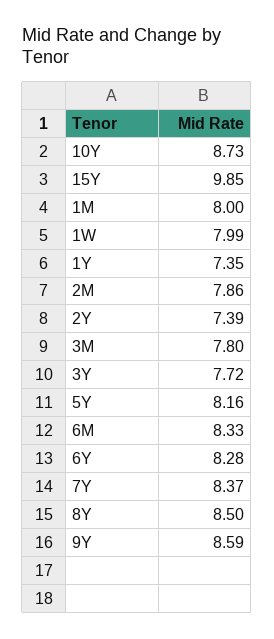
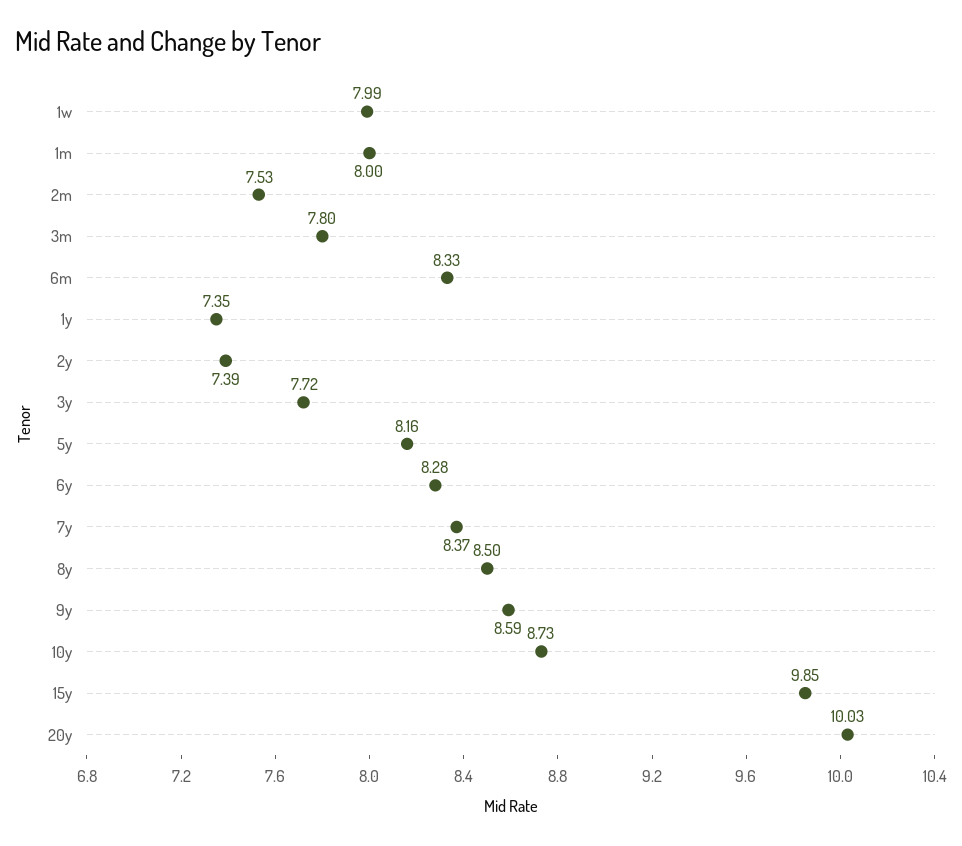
2M: 7.86 -> 7.53
20y: none -> 10.03

